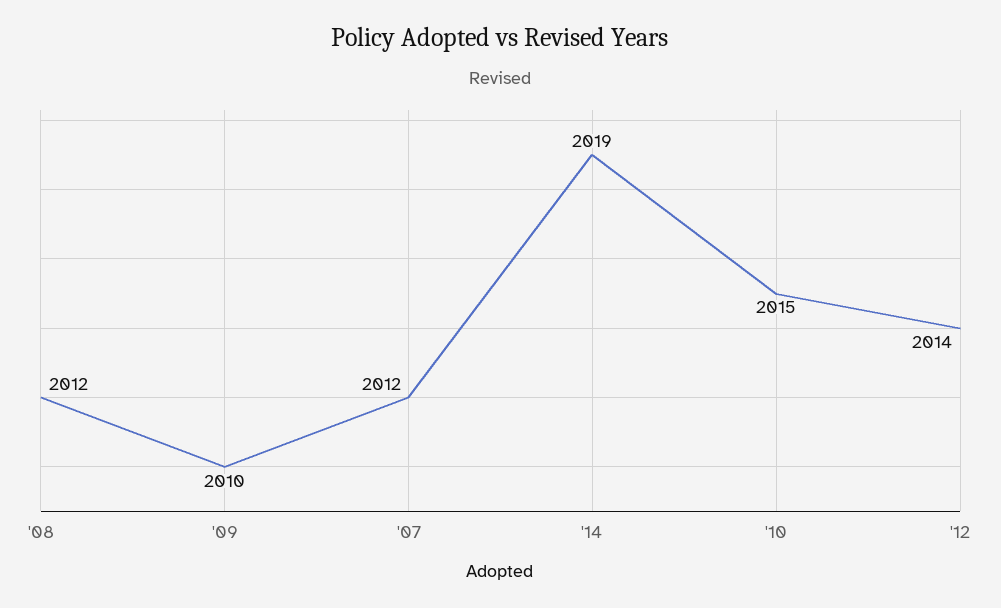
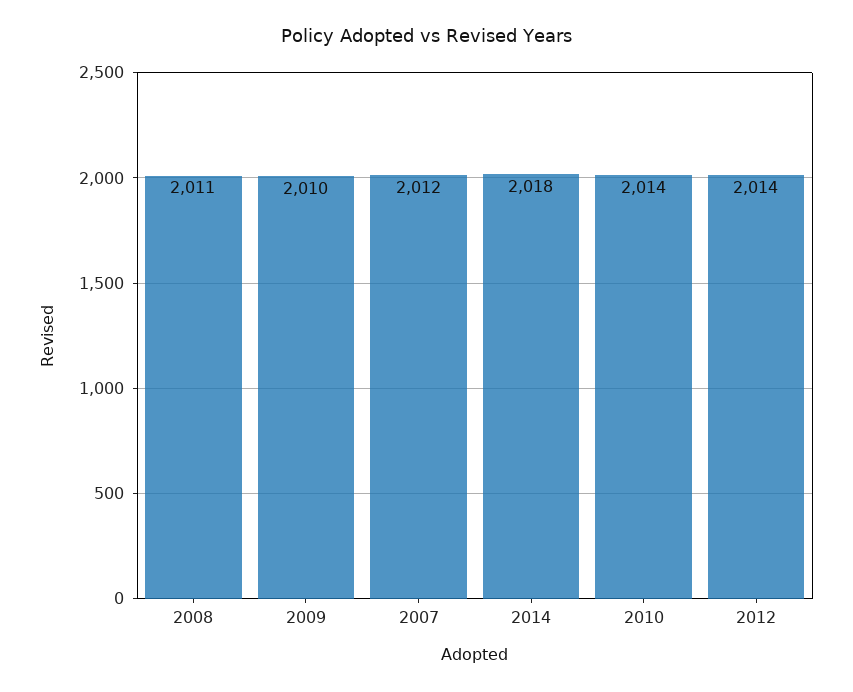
'08: 2012 -> 2011
'14: 2019 -> 2018
'10: 2015 -> 2014

